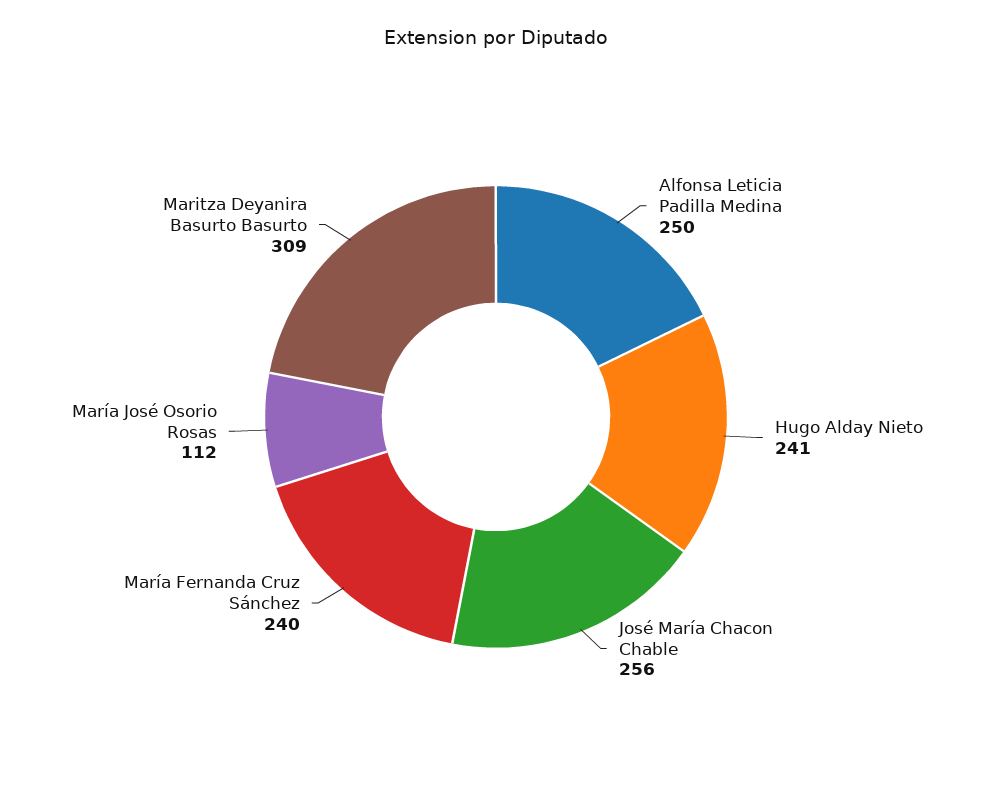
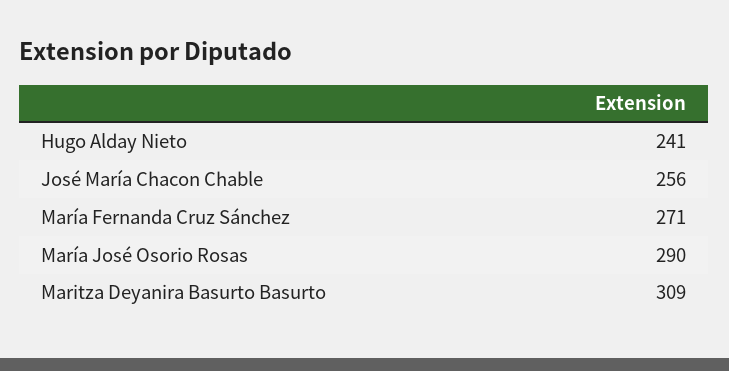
Alfonsa Leticia Padilla Medina: 250 -> none
María Fernanda Cruz Sánchez: 240 -> 271
María José Osorio Rosas: 112 -> 290

